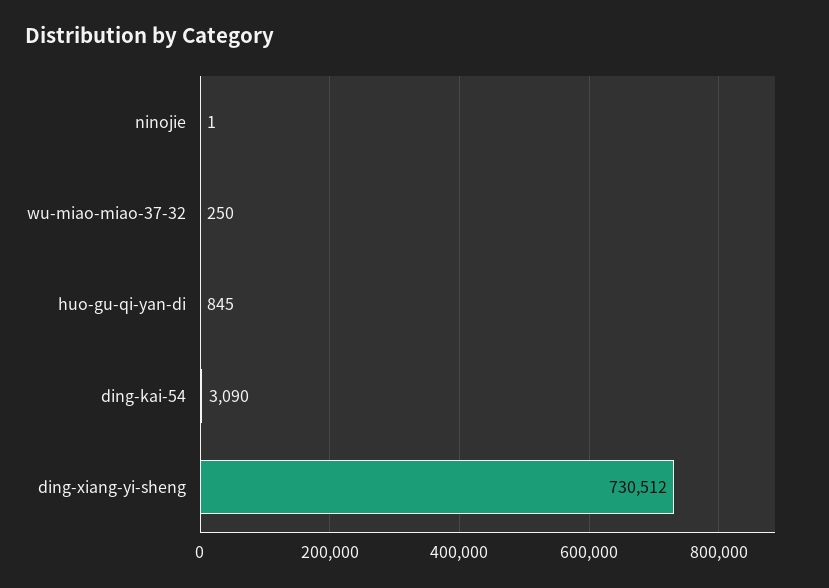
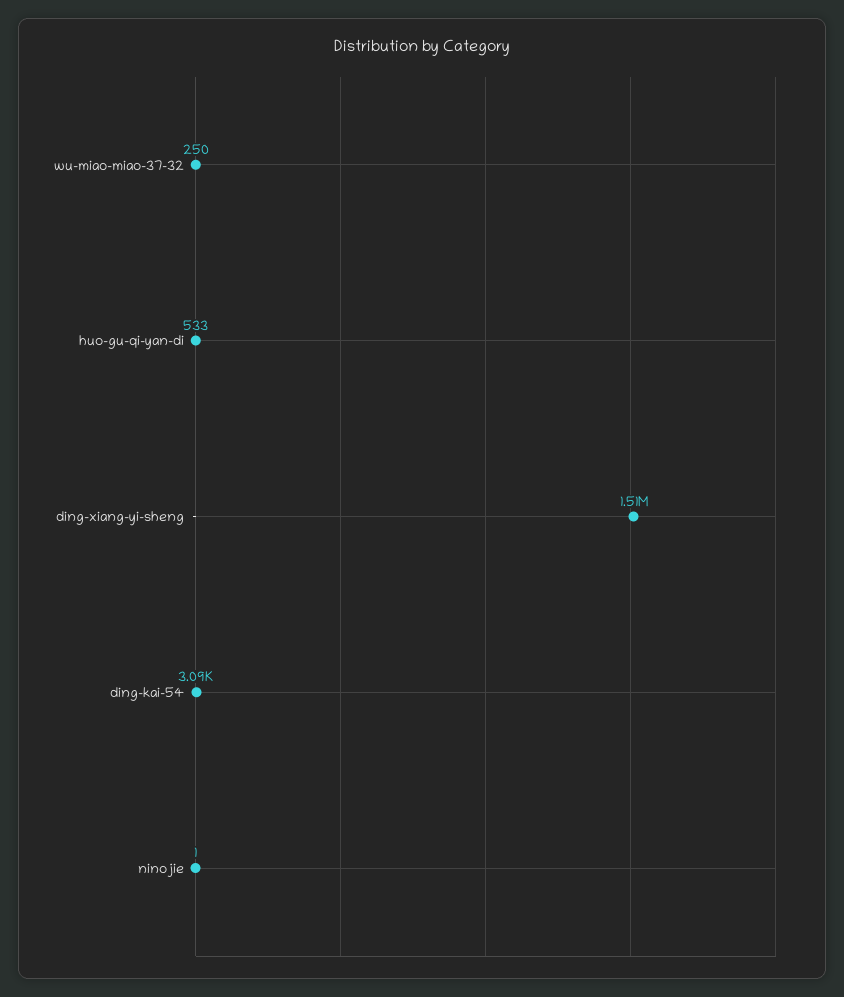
huo-gu-qi-yan-di: 845 -> 533
ding-xiang-yi-sheng: 730512 -> 1510000

